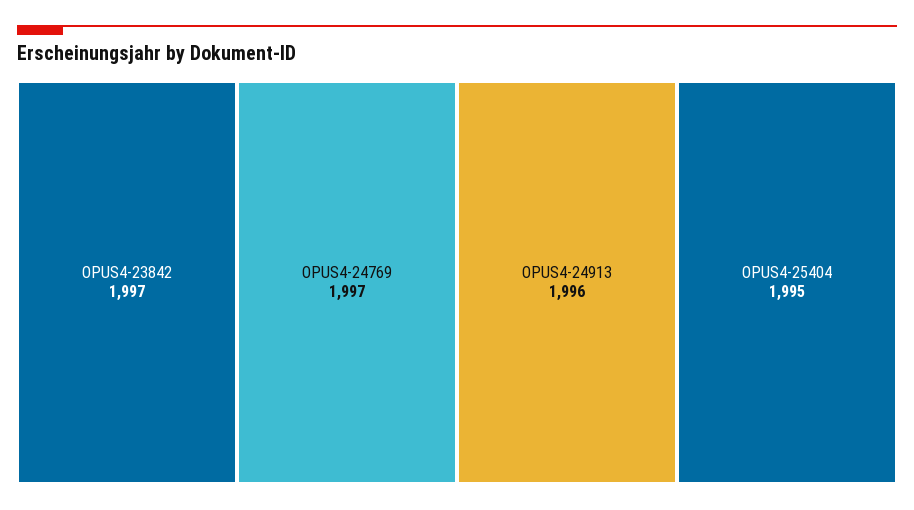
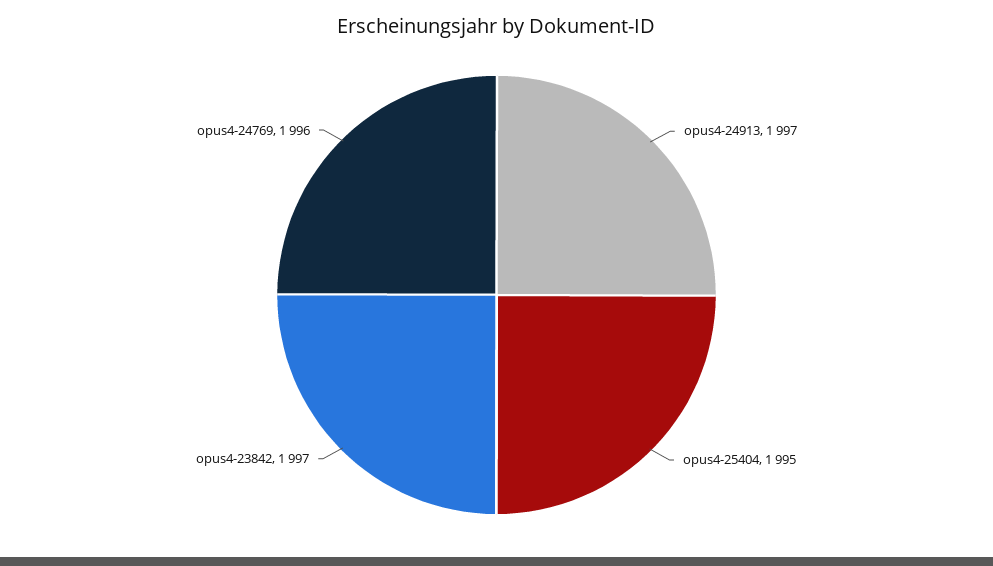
OPUS4-24769: 1997 -> 1996
OPUS4-24913: 1996 -> 1997

